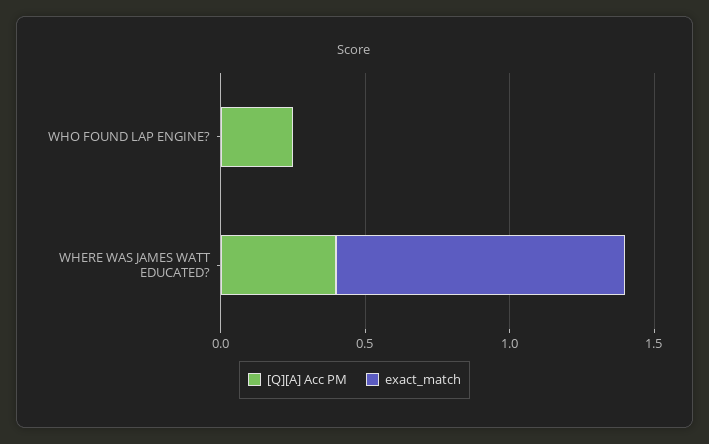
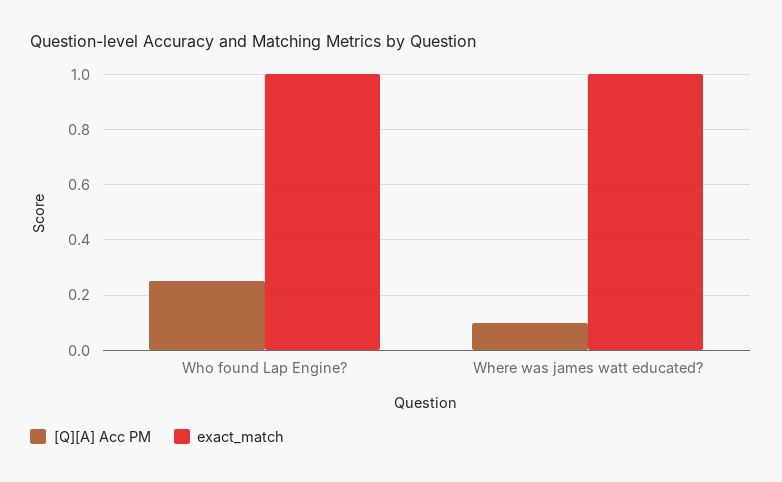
exact_match, WHO FOUND LAP ENGINE?: 0 -> 1
[Q][A] Acc PM, WHERE WAS JAMES WATT EDUCATED?: 0.4 -> 0.1

